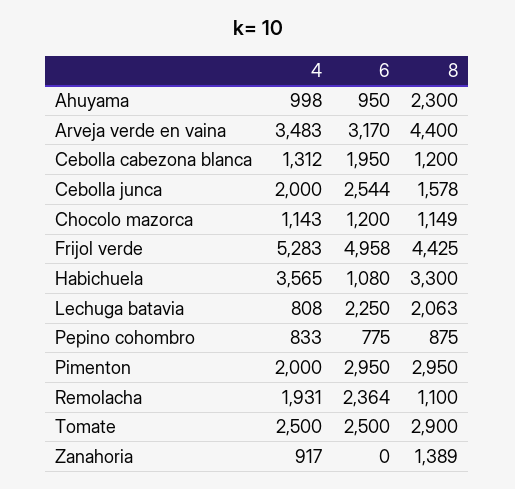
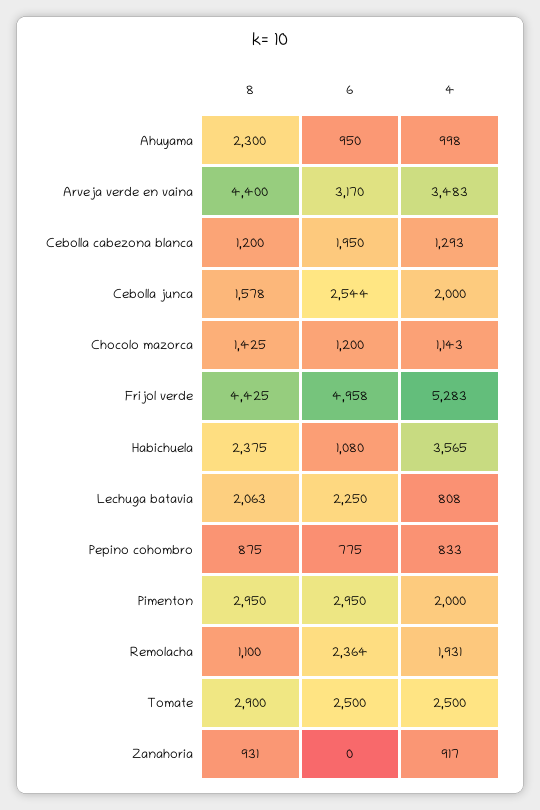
4, Cebolla cabezona blanca: 1312 -> 1293
8, Chocolo mazorca: 1149 -> 1425
8, Habichuela: 3300 -> 2375
8, Zanahoria: 1389 -> 931

